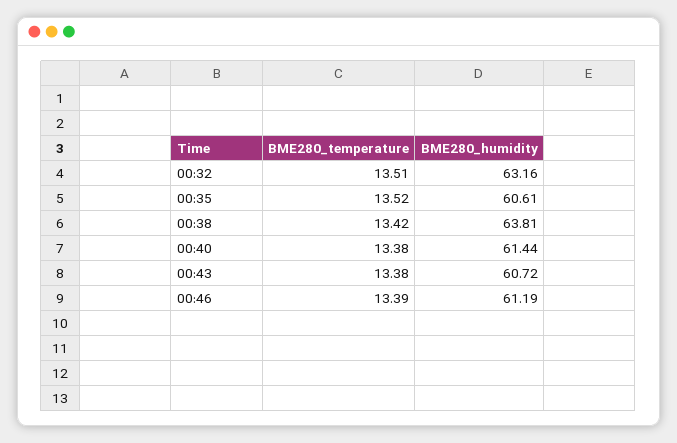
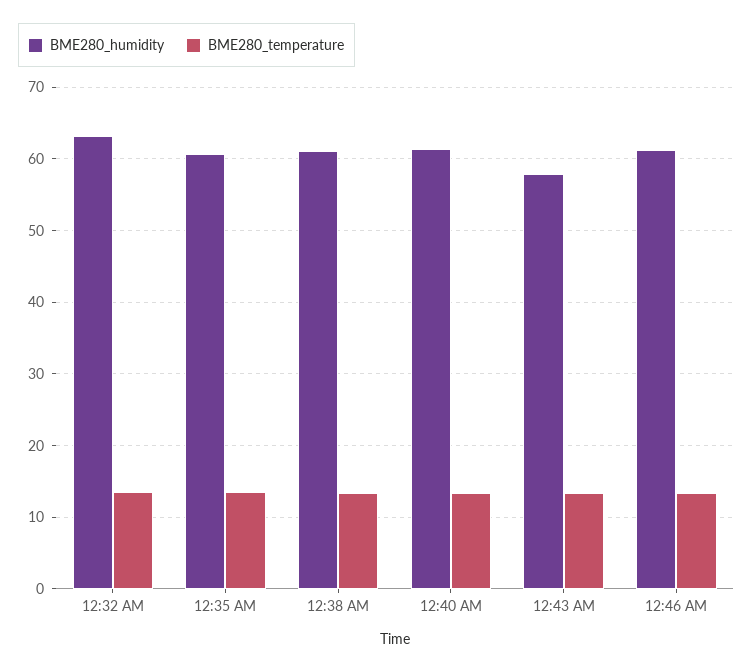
BME280_humidity, 00:38: 63.81 -> 61
BME280_humidity, 00:43: 60.72 -> 58

